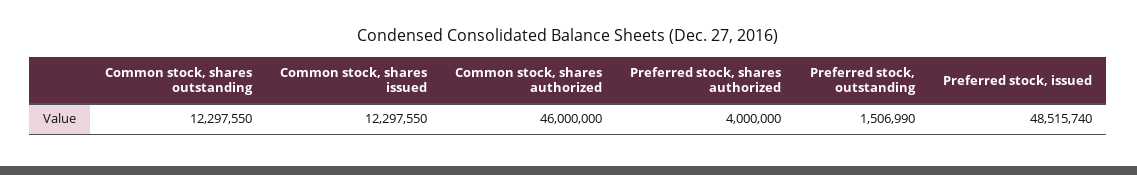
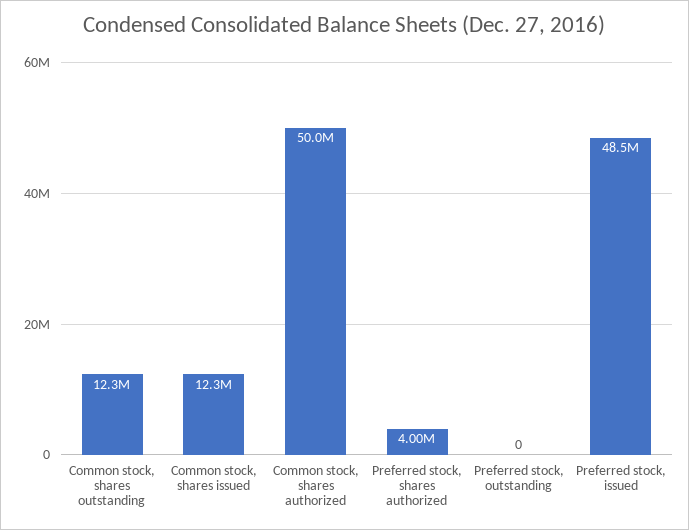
Common stock, shares authorized: 46000000 -> 50000000
Preferred stock, outstanding: 1506990 -> 0

